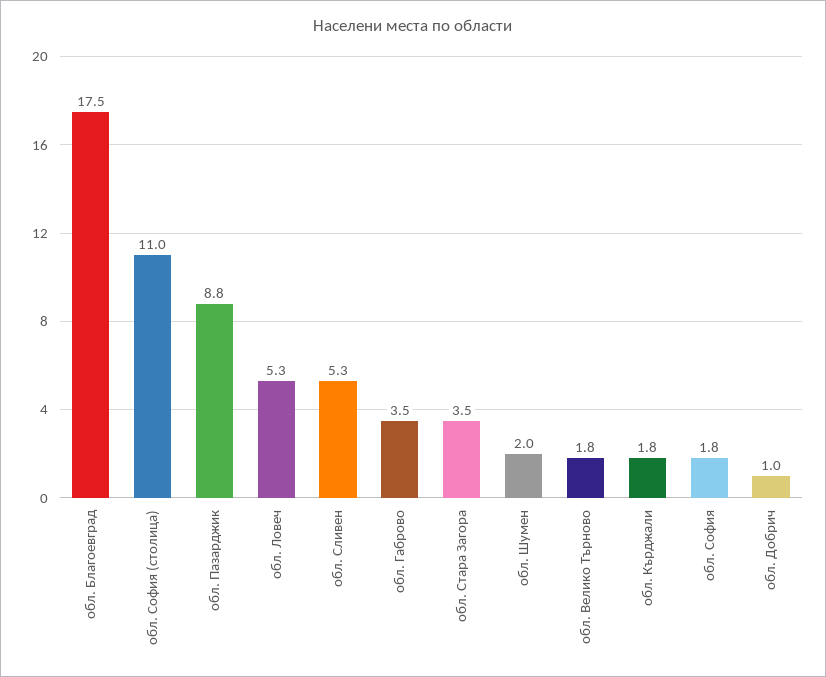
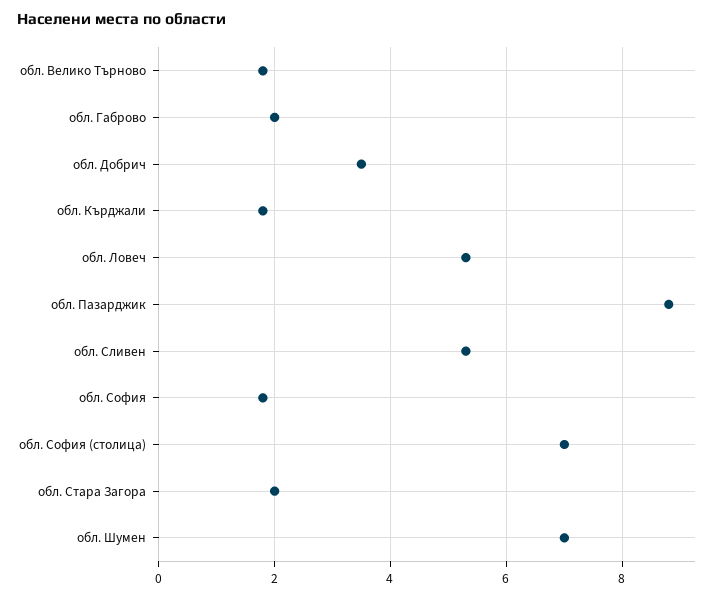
обл. Благоевград: 17.5 -> none
обл. София (столица): 11 -> 7
обл. Габрово: 3.5 -> 2
обл. Стара Загора: 3.5 -> 2
обл. Шумен: 2 -> 7
обл. Добрич: 1 -> 3.5

